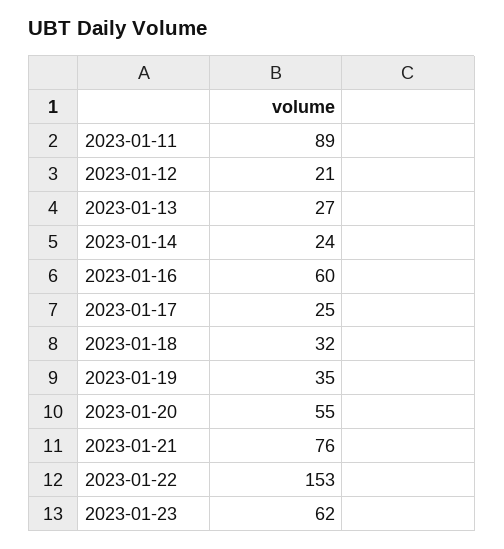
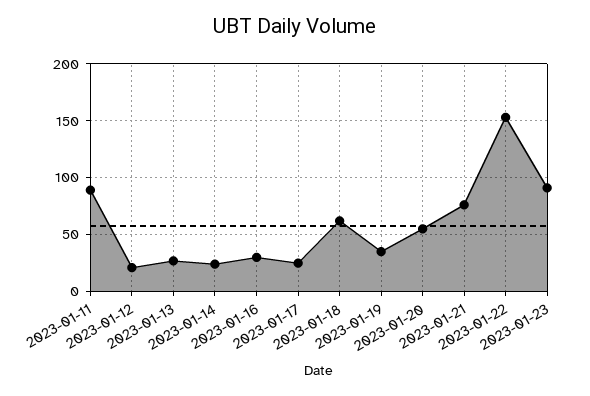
2023-01-16: 60 -> 30
2023-01-18: 32 -> 60
2023-01-23: 62 -> 90

